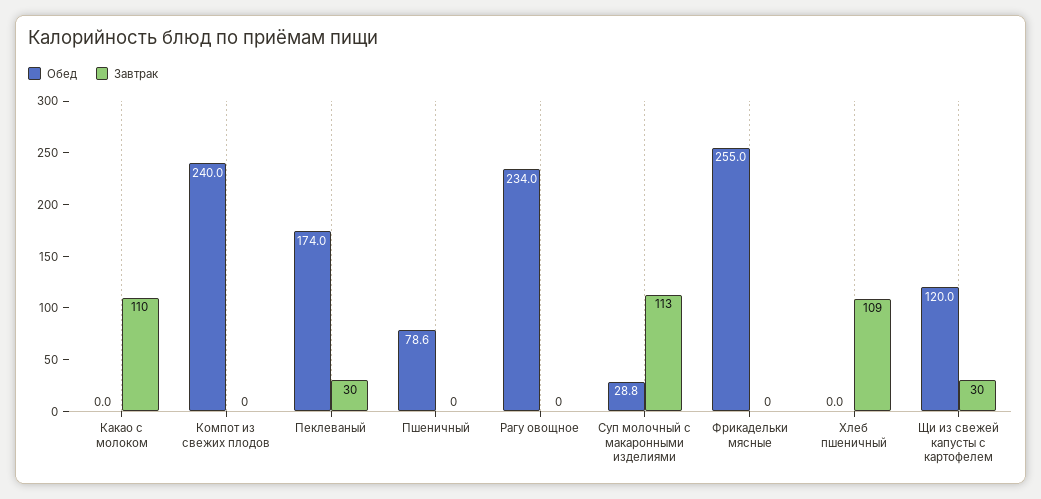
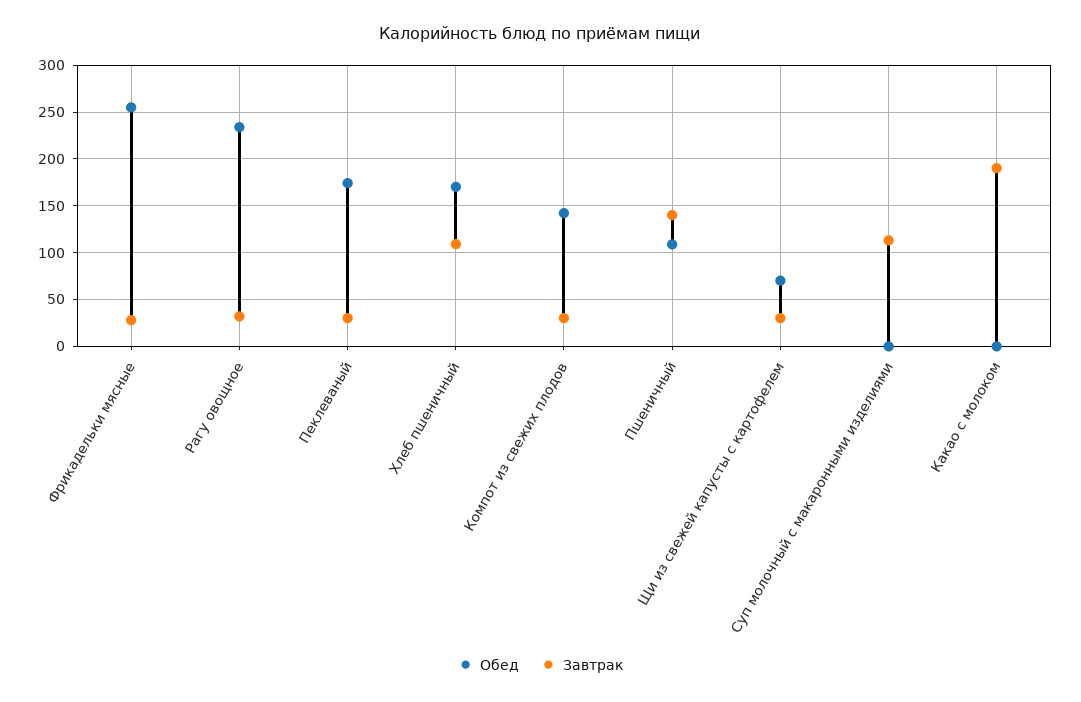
Завтрак, Какао с молоком: 110 -> 190
Обед, Компот из свежих плодов: 240 -> 140
Завтрак, Компот из свежих плодов: 0 -> 30
Обед, Пшеничный: 78.6 -> 110
Завтрак, Пшеничный: 0 -> 140
Завтрак, Рагу овощное: 0 -> 30
Обед, Суп молочный с макаронными изделиями: 28.8 -> 0
Завтрак, Фрикадельки мясные: 0 -> 30
Обед, Хлеб пшеничный: 0 -> 170
Обед, Щи из свежей капусты с картофелем: 120 -> 70

